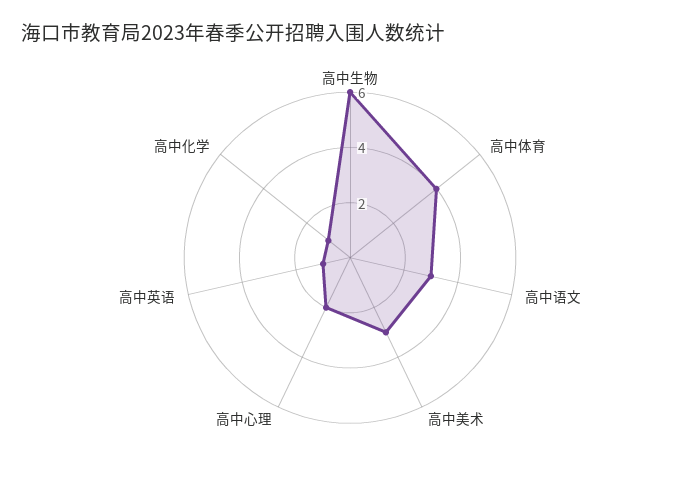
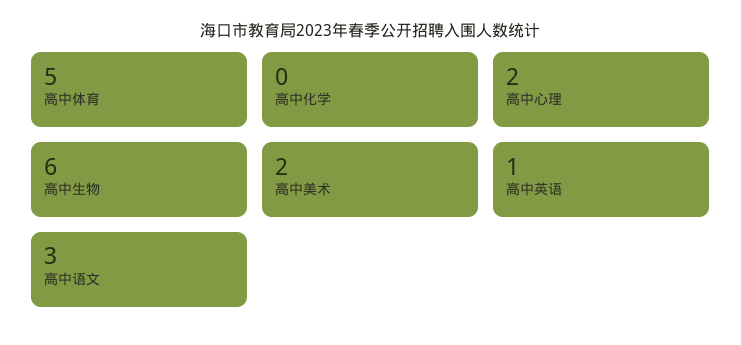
高中体育: 4 -> 5
高中美术: 3 -> 2
高中化学: 1 -> 0

